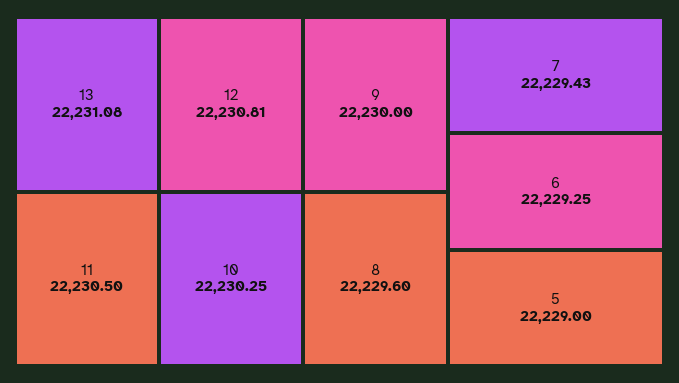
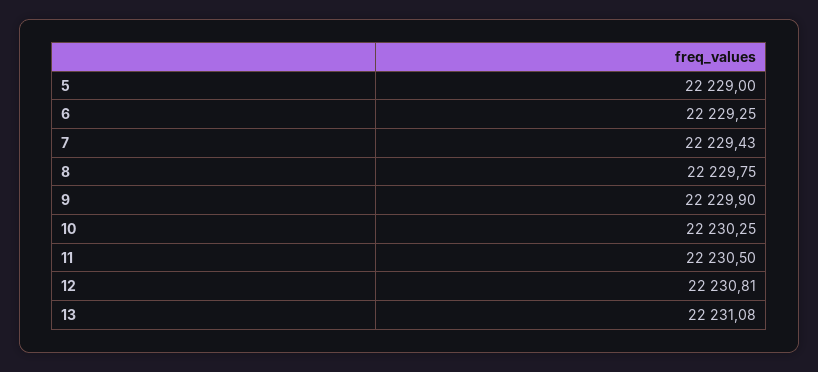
9: 22230 -> 22229.9
8: 22229.6 -> 22229.75

